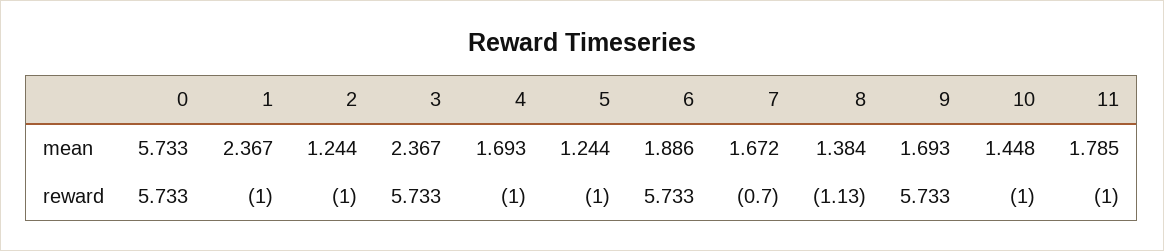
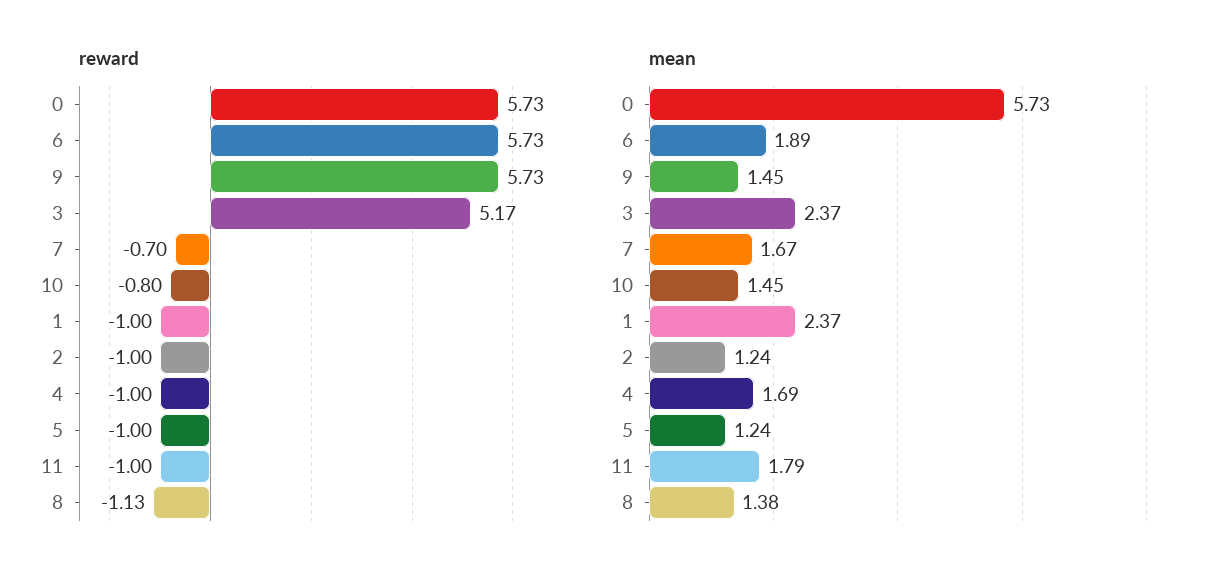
mean, 9: 1.693 -> 1.45
reward, 3: 5.733 -> 5.17
reward, 10: -1 -> -0.8

